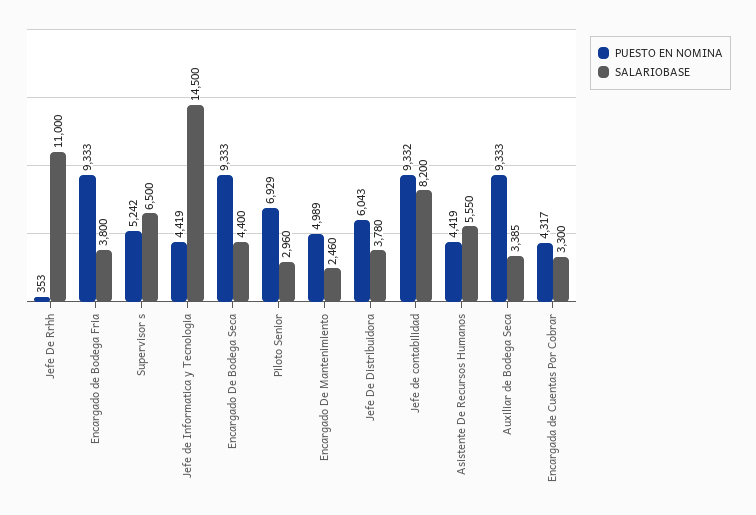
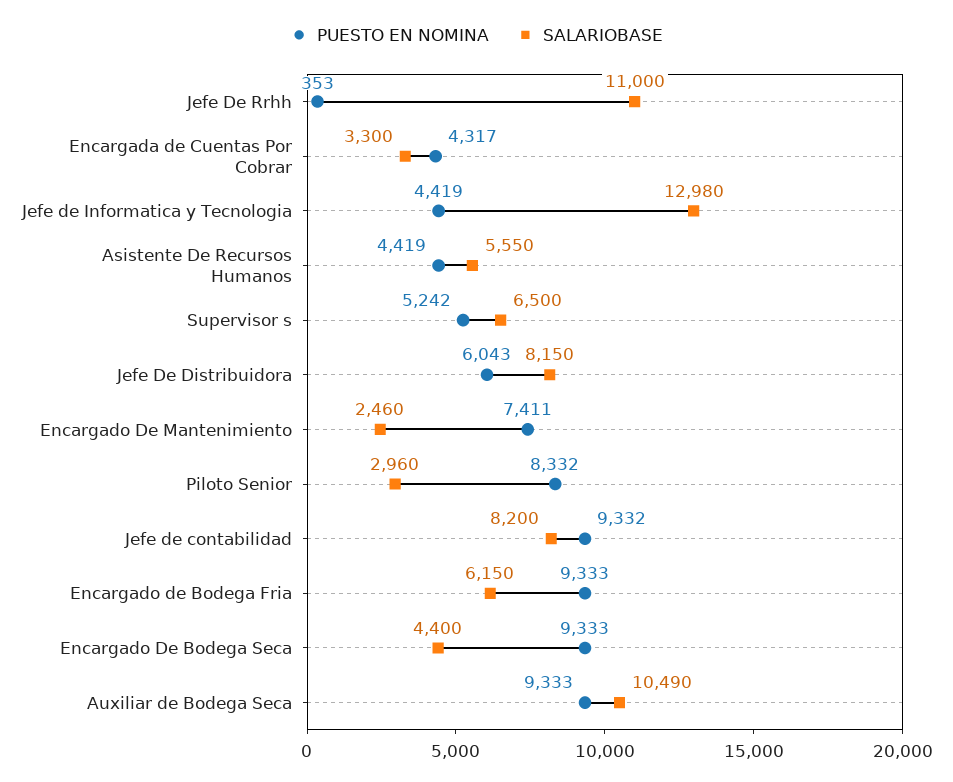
SALARIOBASE, Encargado de Bodega Fria: 3800 -> 6150
SALARIOBASE, Jefe de Informatica y Tecnologia: 14500 -> 12980
PUESTO EN NOMINA, Piloto Senior: 6929 -> 8332
PUESTO EN NOMINA, Encargado De Mantenimiento: 4989 -> 7411
SALARIOBASE, Jefe De Distribuidora: 3780 -> 8150
SALARIOBASE, Auxiliar de Bodega Seca: 3385 -> 10490

